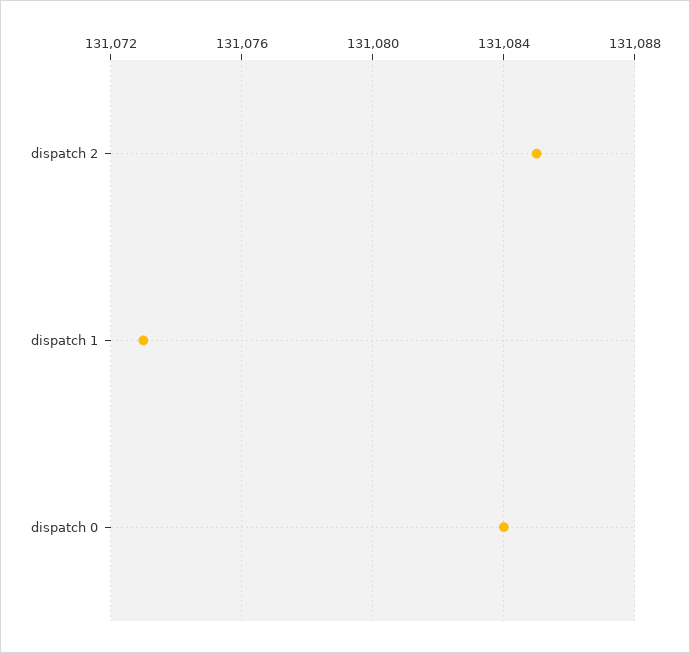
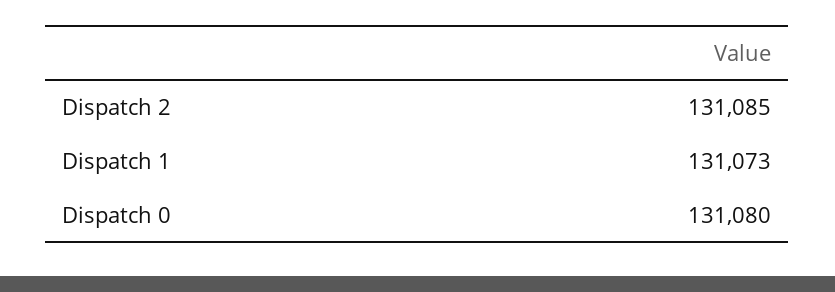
dispatch 0: 131084 -> 131080

